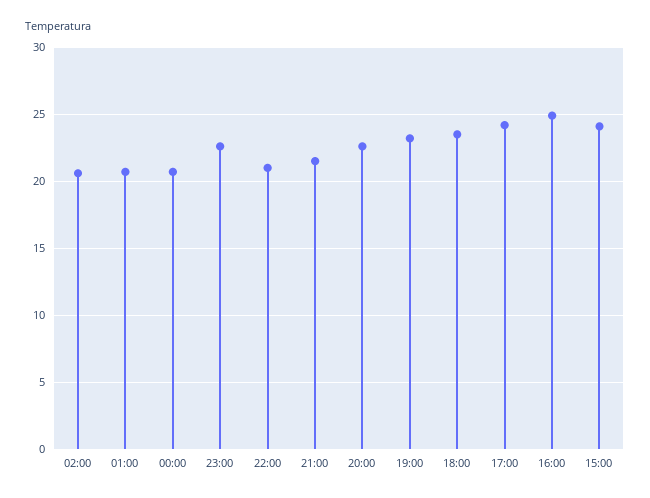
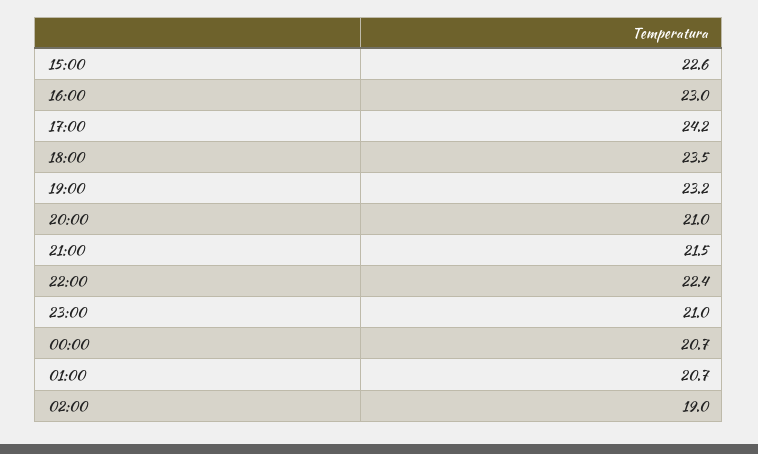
02:00: 20.5 -> 19
23:00: 22.5 -> 21
22:00: 21 -> 22.4
20:00: 22.5 -> 21
16:00: 25 -> 23
15:00: 24 -> 22.6

